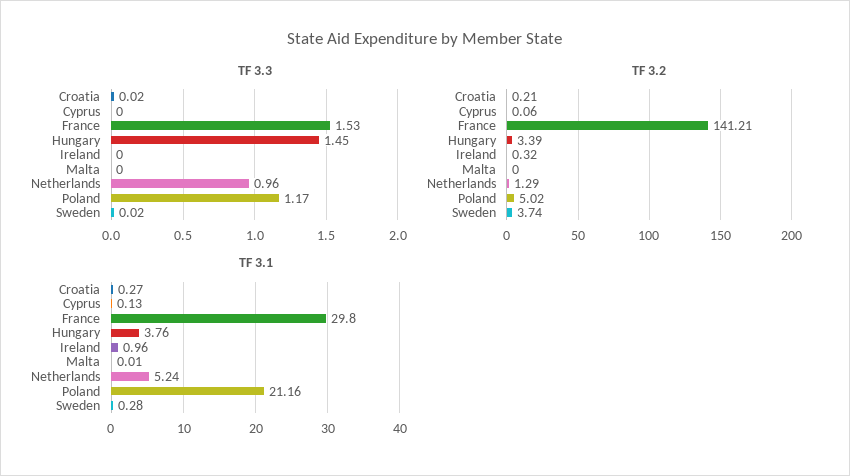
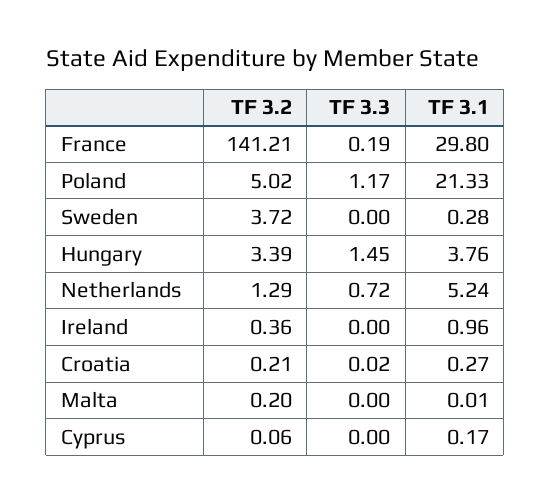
TF 3.3, France: 1.53 -> 0.19
TF 3.3, Netherlands: 0.96 -> 0.72
TF 3.3, Sweden: 0.02 -> 0
TF 3.2, Ireland: 0.32 -> 0.36
TF 3.2, Malta: 0 -> 0.2
TF 3.2, Sweden: 3.74 -> 3.72
TF 3.1, Cyprus: 0.13 -> 0.17
TF 3.1, Poland: 21.16 -> 21.33

